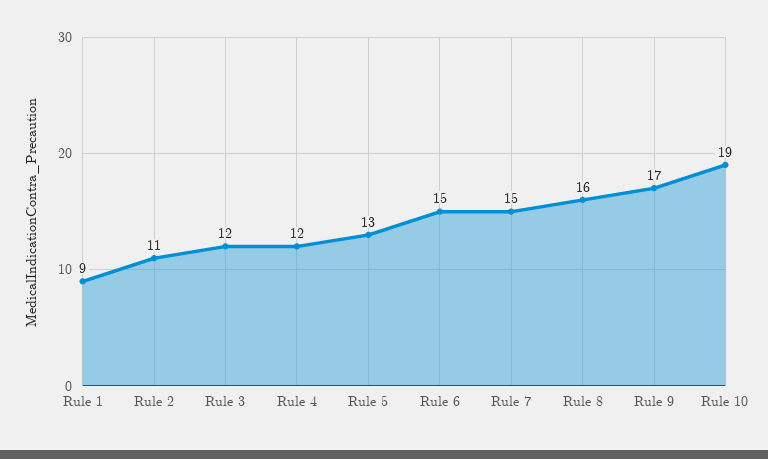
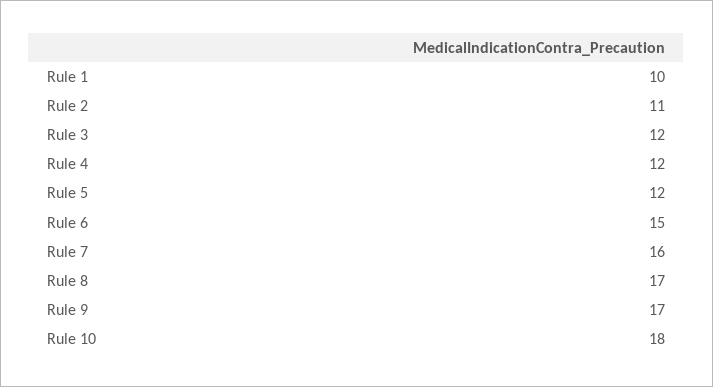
Rule 1: 9 -> 10
Rule 5: 13 -> 12
Rule 7: 15 -> 16
Rule 8: 16 -> 17
Rule 10: 19 -> 18

